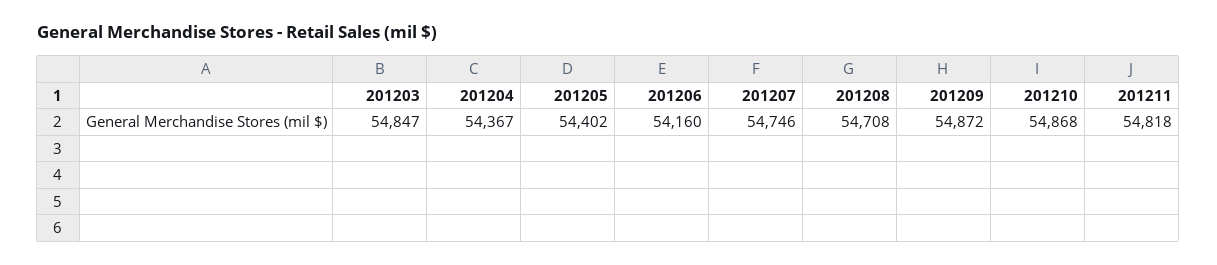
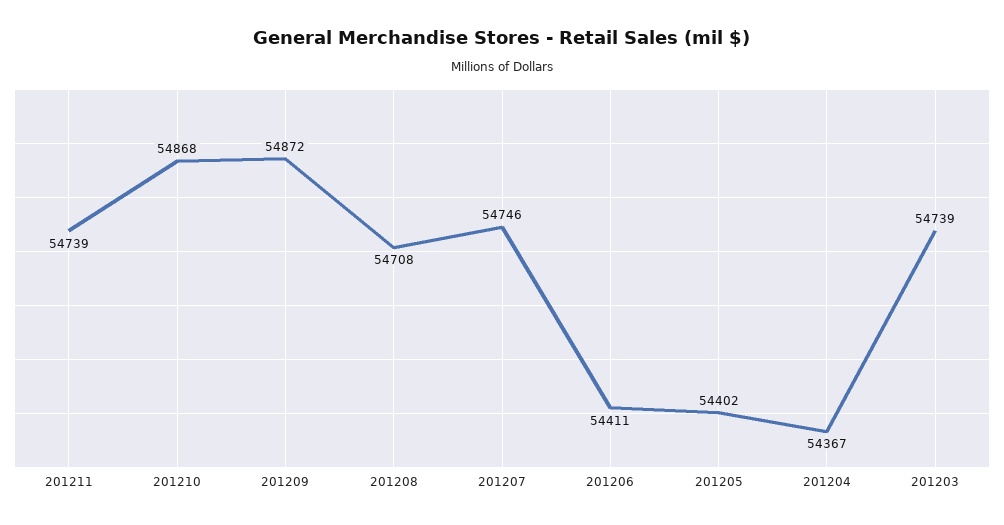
201203: 54847 -> 54739
201206: 54160 -> 54411
201211: 54818 -> 54739

